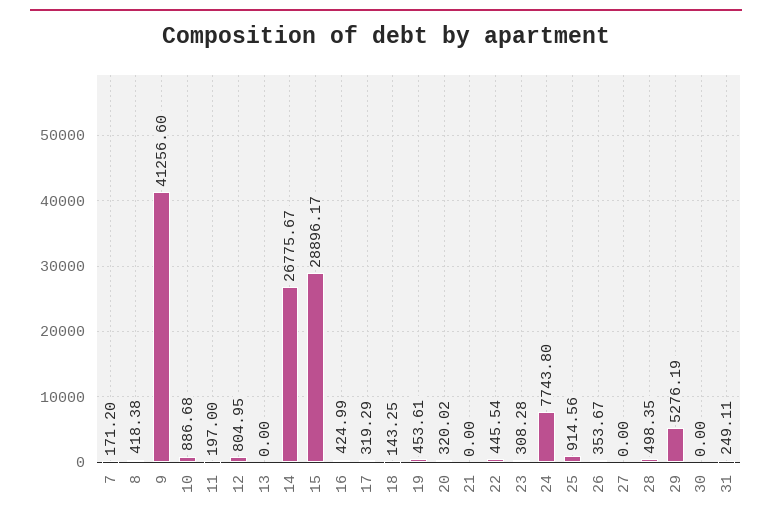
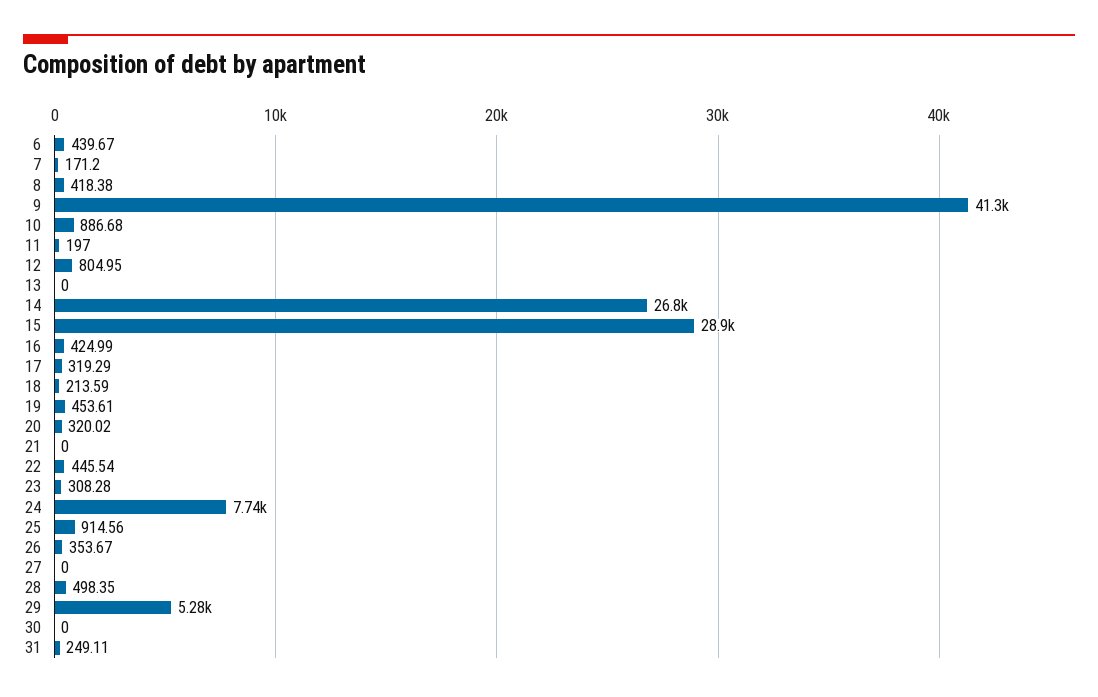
18: 143.25 -> 213.59
6: none -> 439.67

